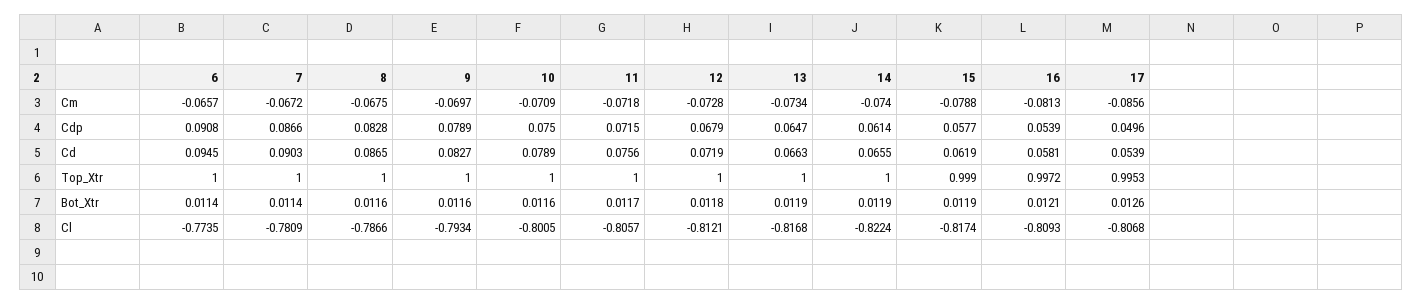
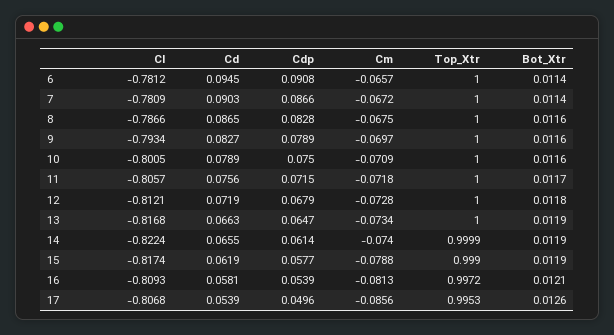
14, Top_Xtr: 1 -> 0.9999
6, Cl: -0.7735 -> -0.7812

